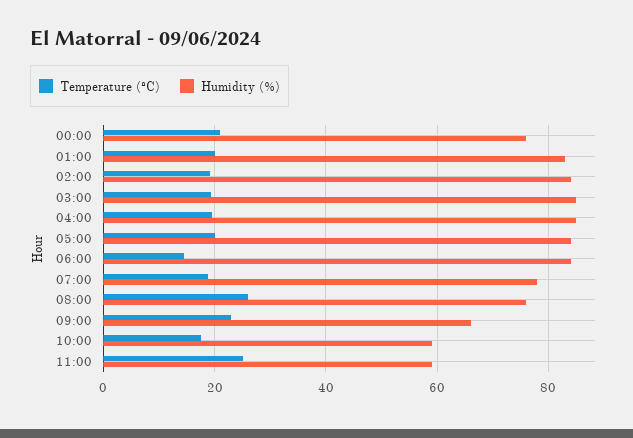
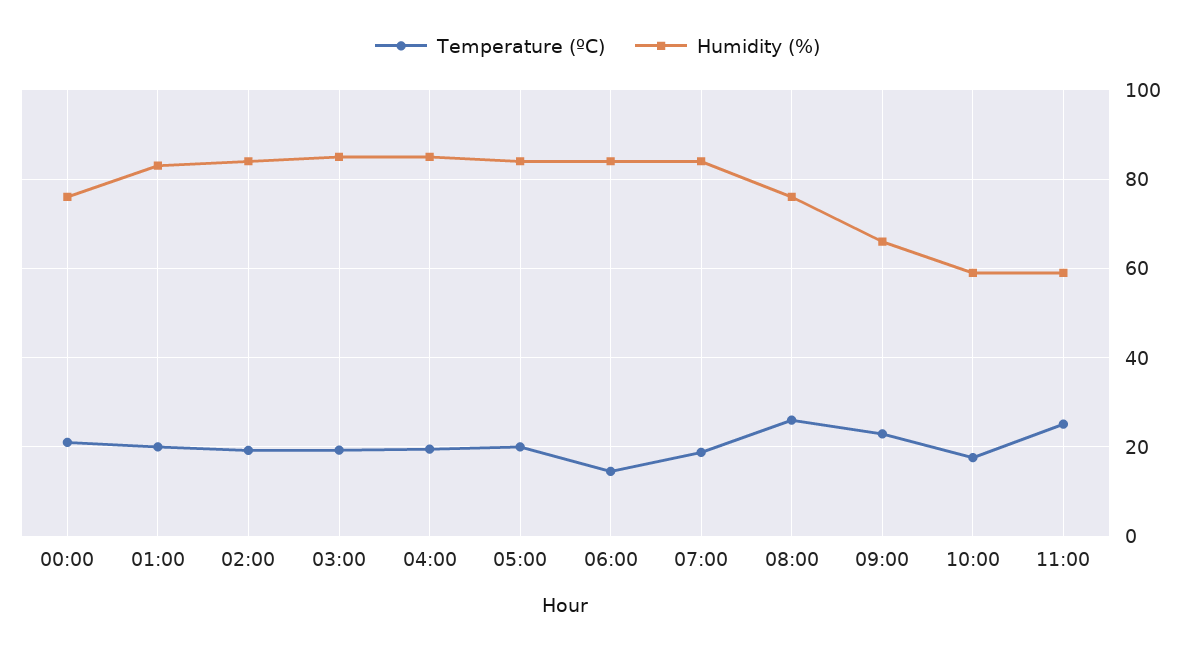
Humidity (%), 07:00: 78 -> 84

